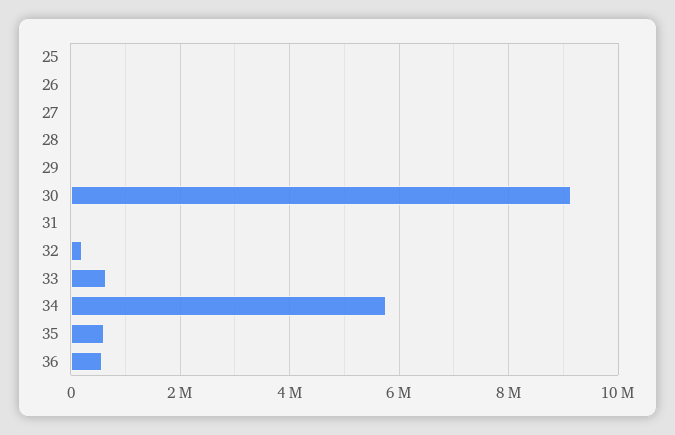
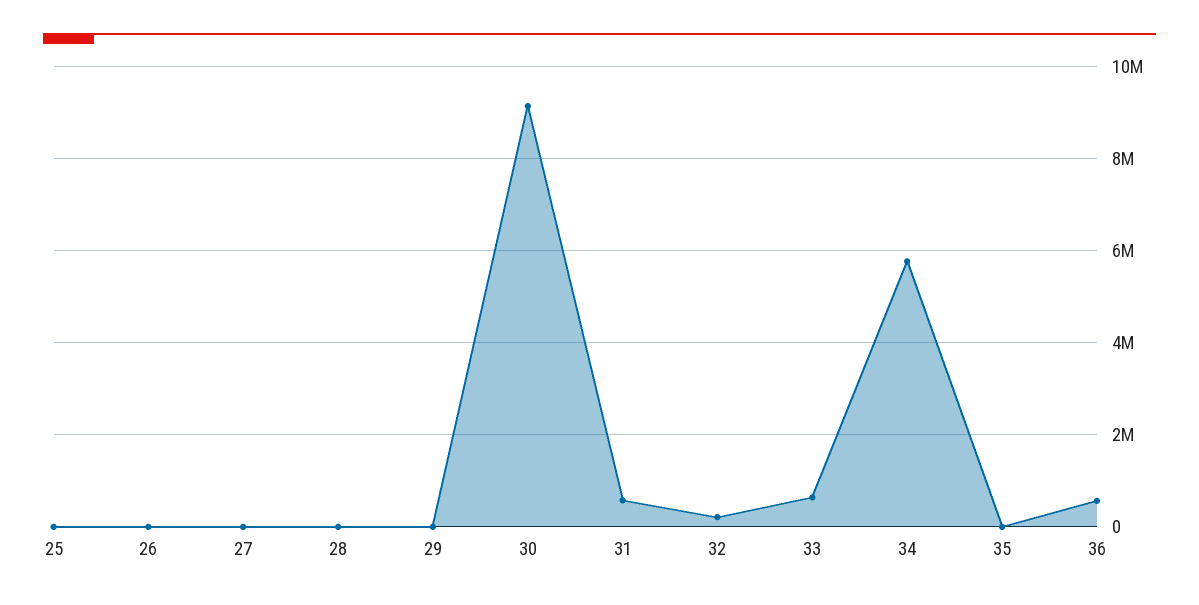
31: 0 -> 600000
35: 600000 -> 0

